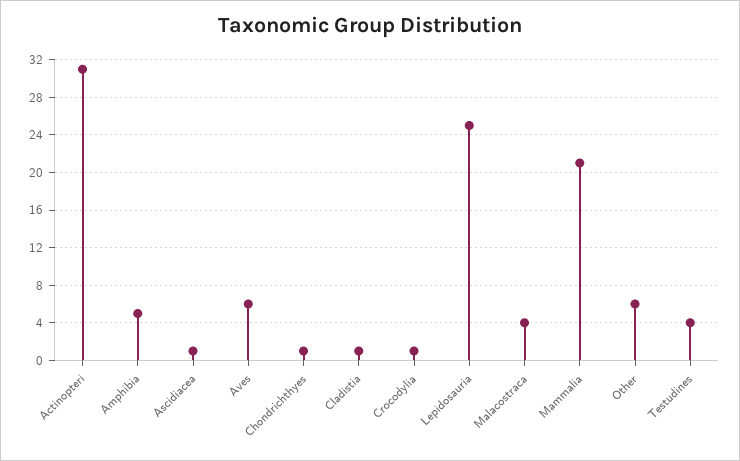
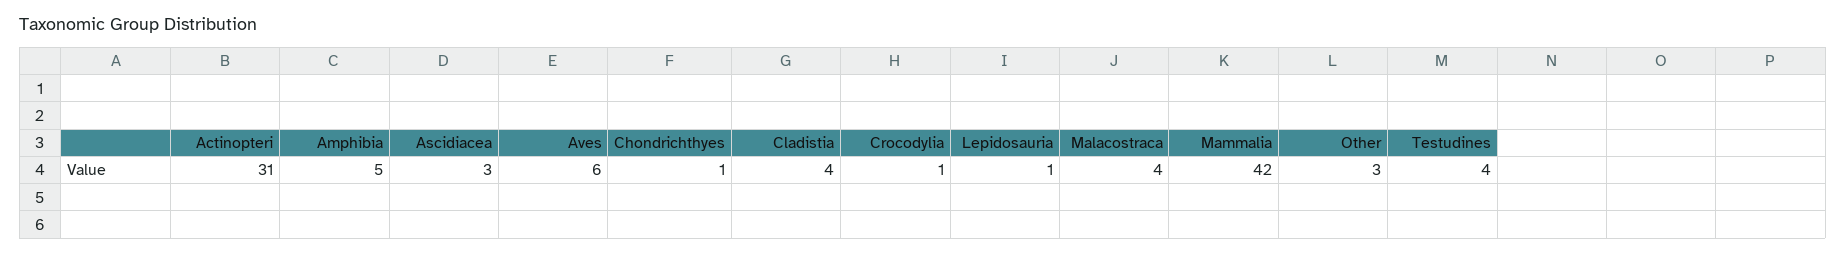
Ascidiacea: 1 -> 3
Cladistia: 1 -> 4
Lepidosauria: 25 -> 1
Mammalia: 21 -> 42
Other: 6 -> 3

